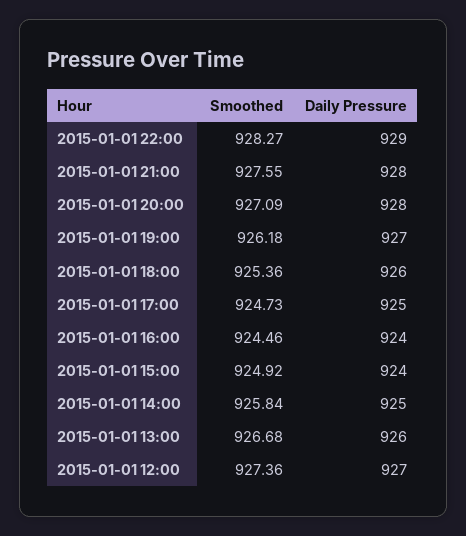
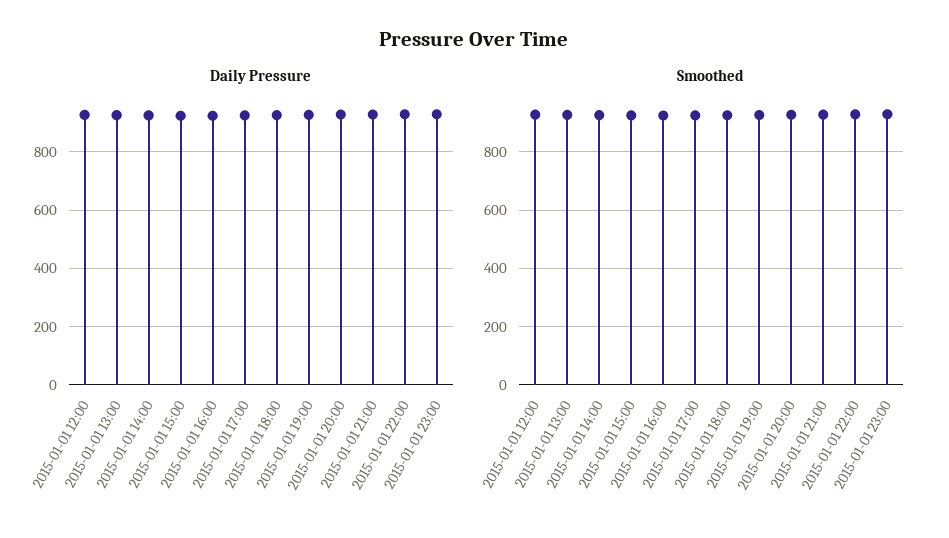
Daily Pressure, 2015-01-01 23:00: none -> 925
Smoothed, 2015-01-01 23:00: none -> 925

